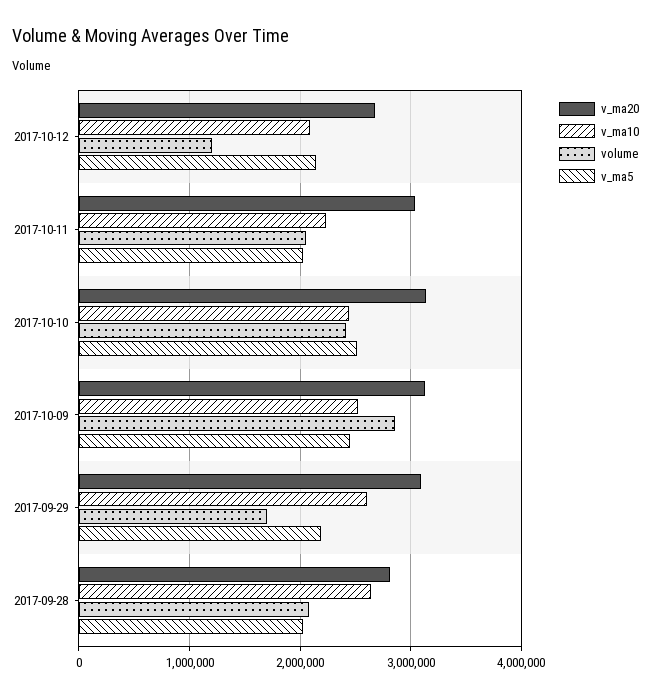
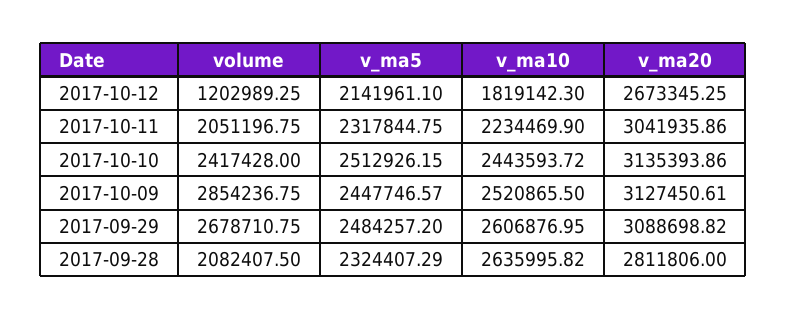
v_ma10, 2017-10-12: 2100000 -> 1819142.3
v_ma5, 2017-10-11: 2000000 -> 2317844.75
volume, 2017-09-29: 1700000 -> 2678710.75
v_ma5, 2017-09-29: 2200000 -> 2484257.2
v_ma5, 2017-09-28: 2000000 -> 2324407.29

